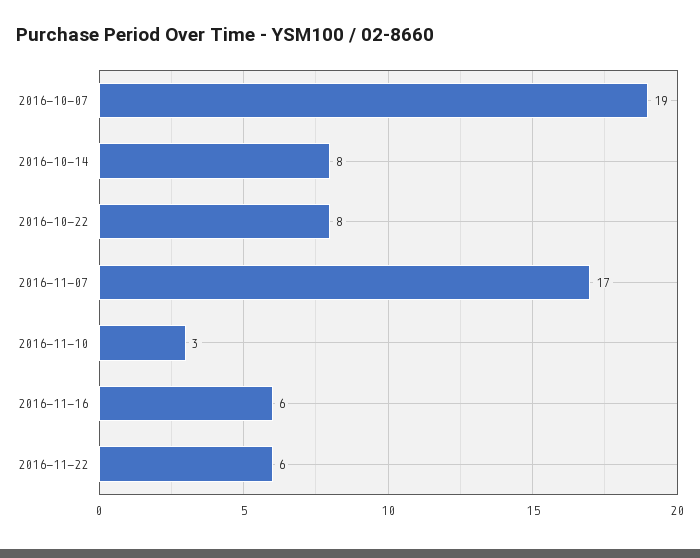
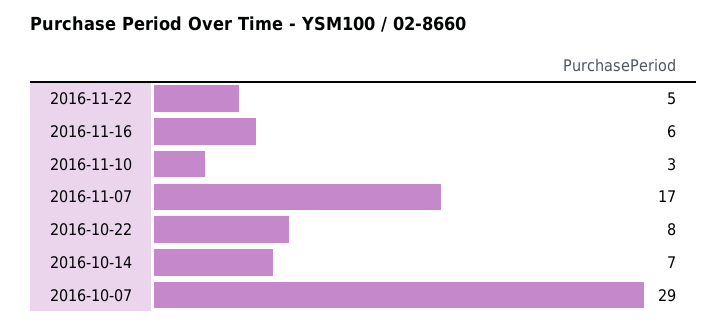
2016-10-07: 19 -> 29
2016-10-14: 8 -> 7
2016-11-22: 6 -> 5

